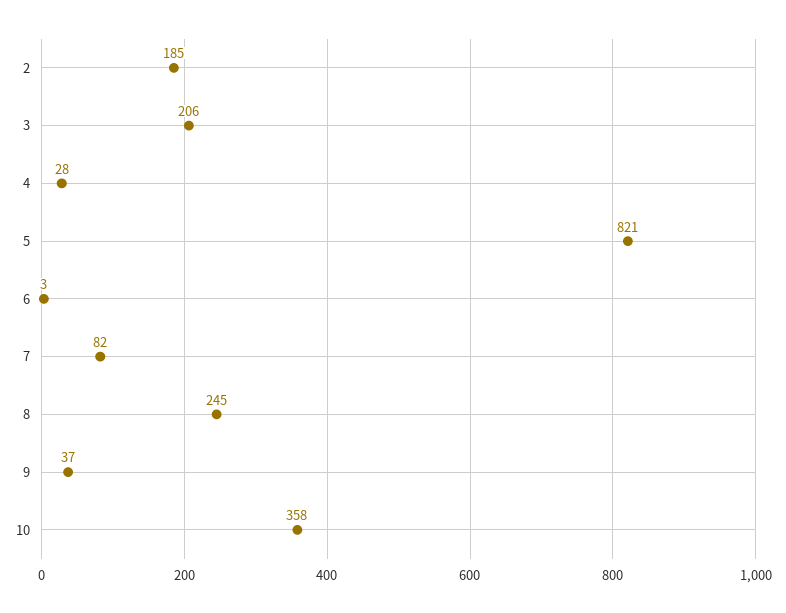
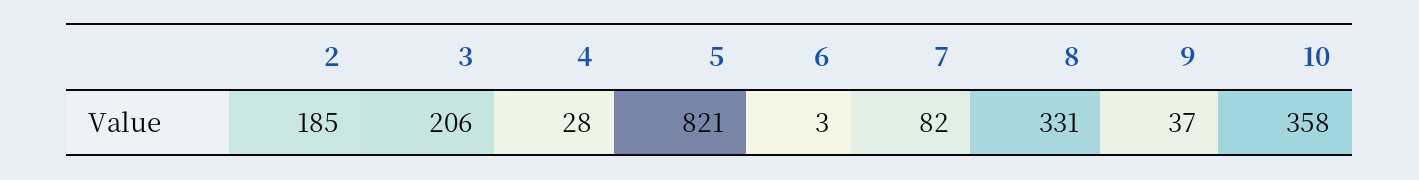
8: 245 -> 331

